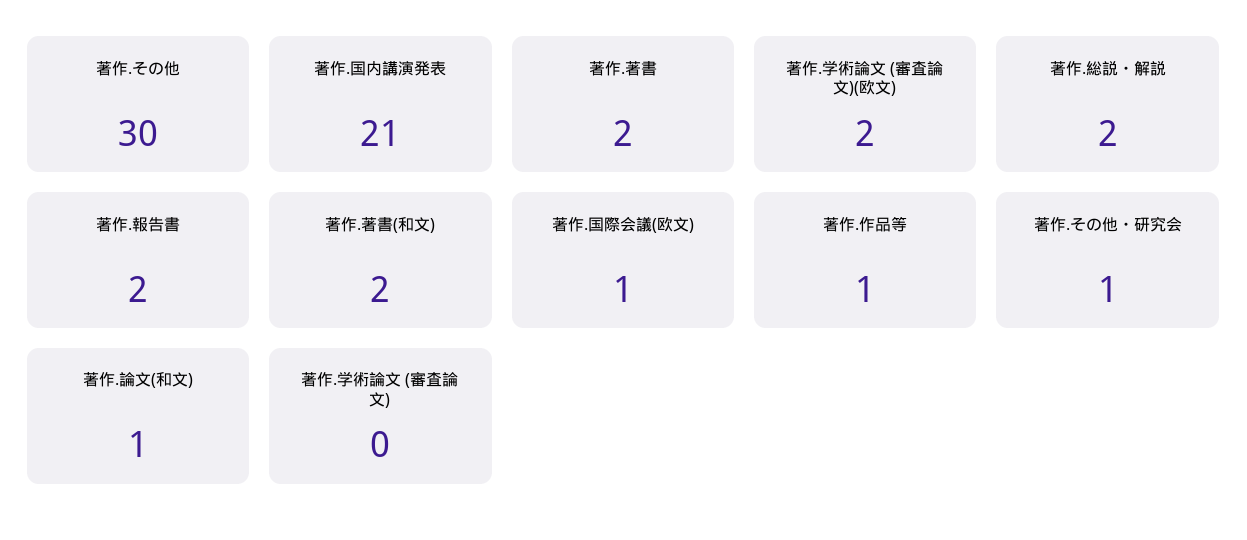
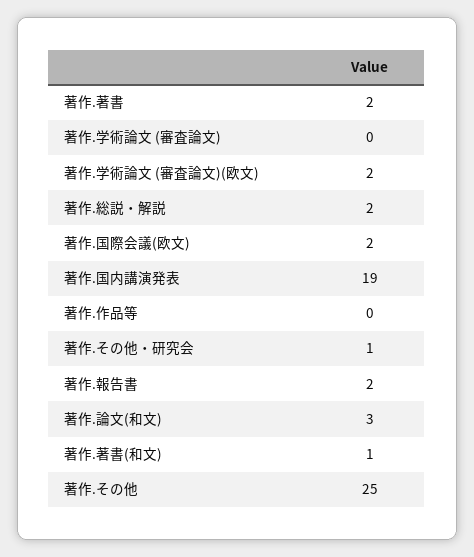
著作.その他: 30 -> 25
著作.国内講演発表: 21 -> 19
著作.著書(和文): 2 -> 1
著作.国際会議(欧文): 1 -> 2
著作.作品等: 1 -> 0
著作.論文(和文): 1 -> 3

